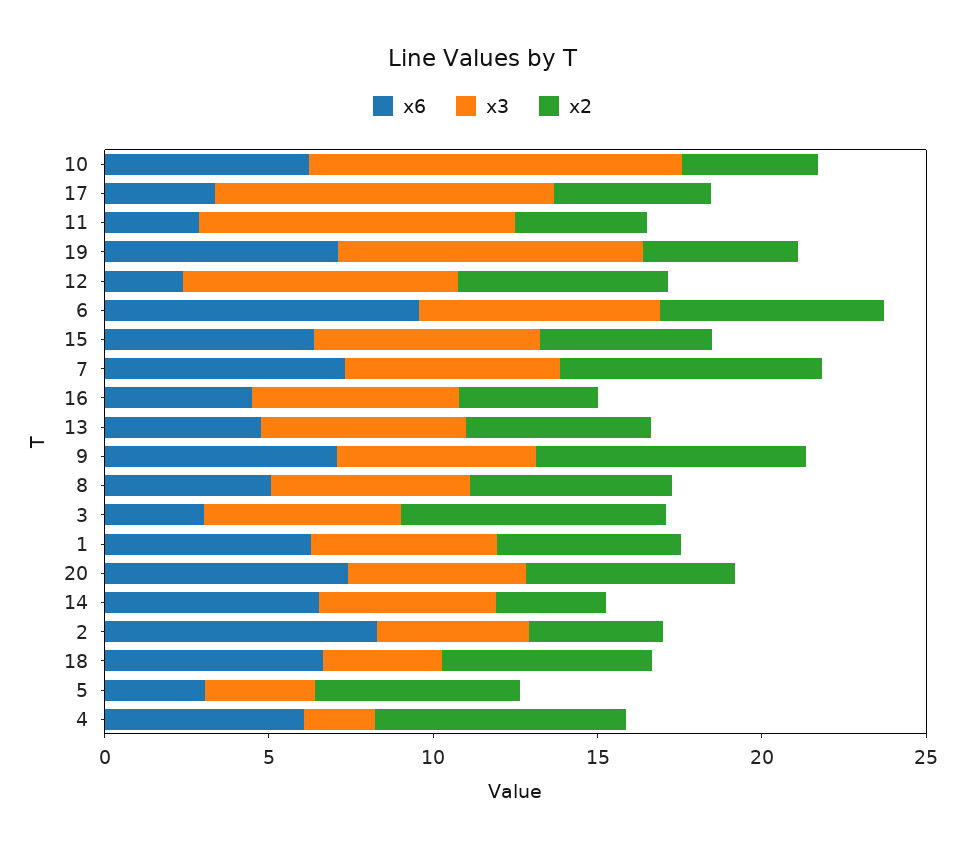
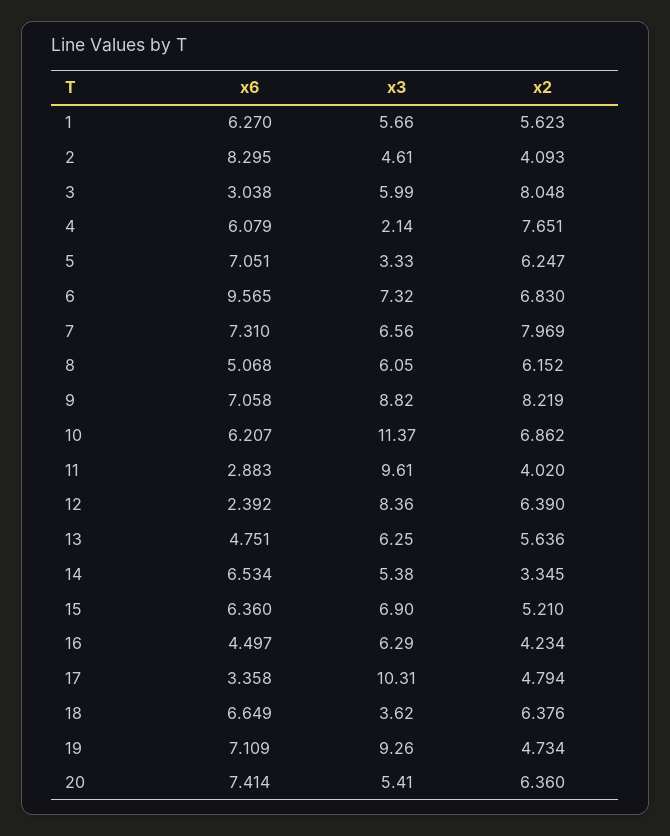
x2, 10: 4 -> 6.862
x3, 9: 6 -> 8.82
x6, 5: 3 -> 7.051

